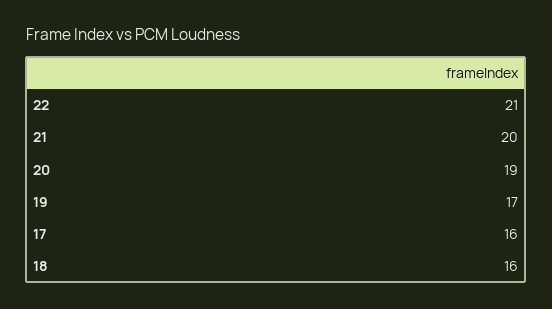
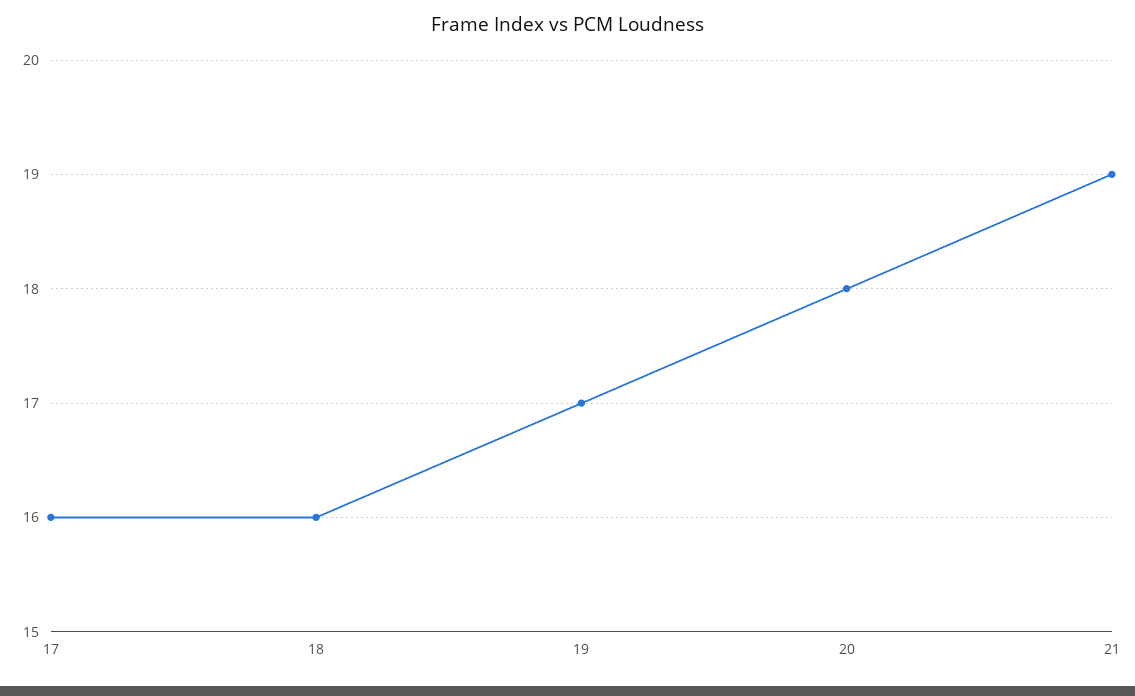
22: 21 -> none
21: 20 -> 19
20: 19 -> 18

